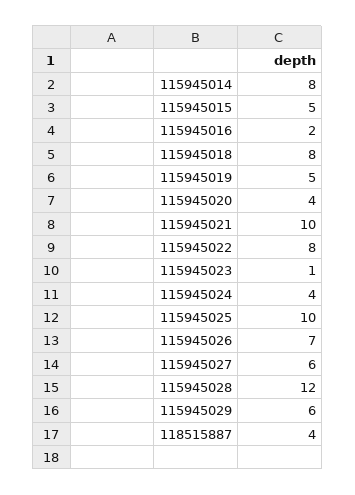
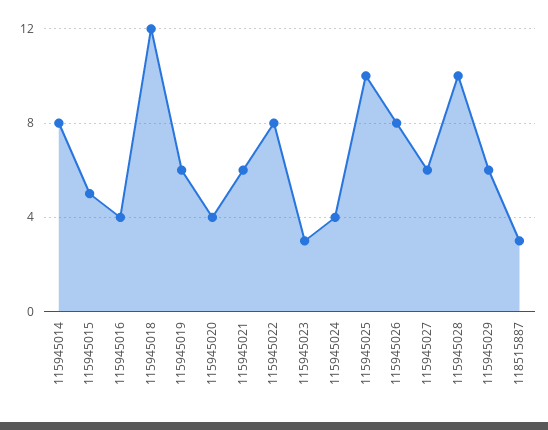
115945016: 2 -> 4
115945018: 8 -> 12
115945019: 5 -> 6
115945021: 10 -> 6
115945023: 1 -> 3
115945026: 7 -> 8
115945028: 12 -> 10
118515887: 4 -> 3

